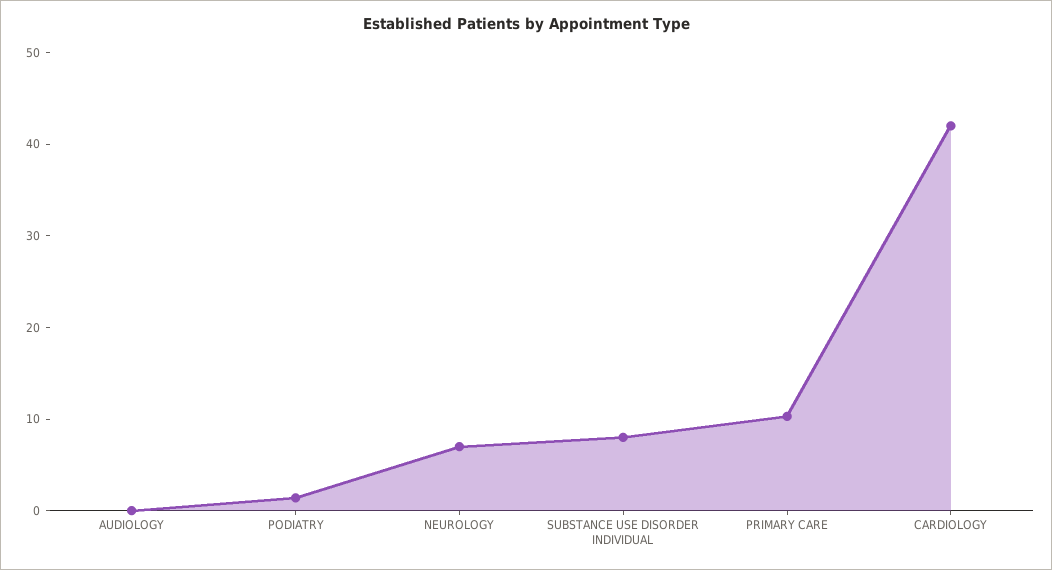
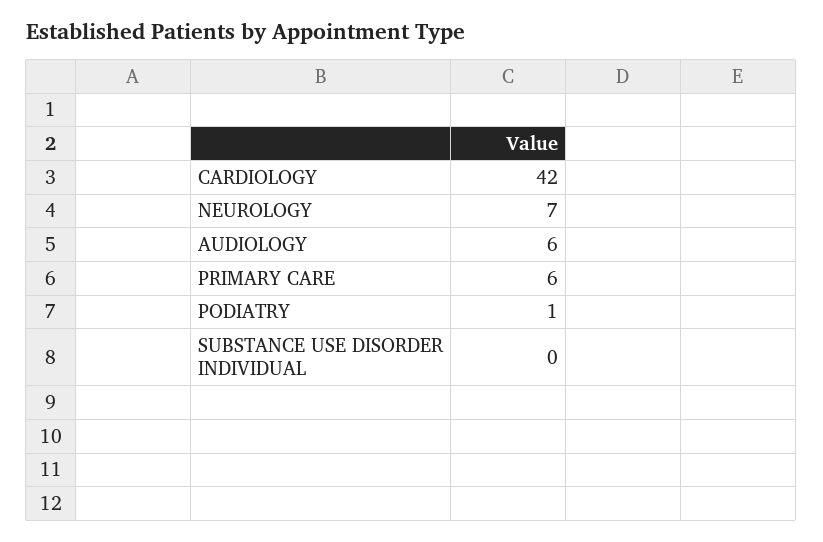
AUDIOLOGY: 0 -> 6
SUBSTANCE USE DISORDER INDIVIDUAL: 8 -> 0
PRIMARY CARE: 10 -> 6

